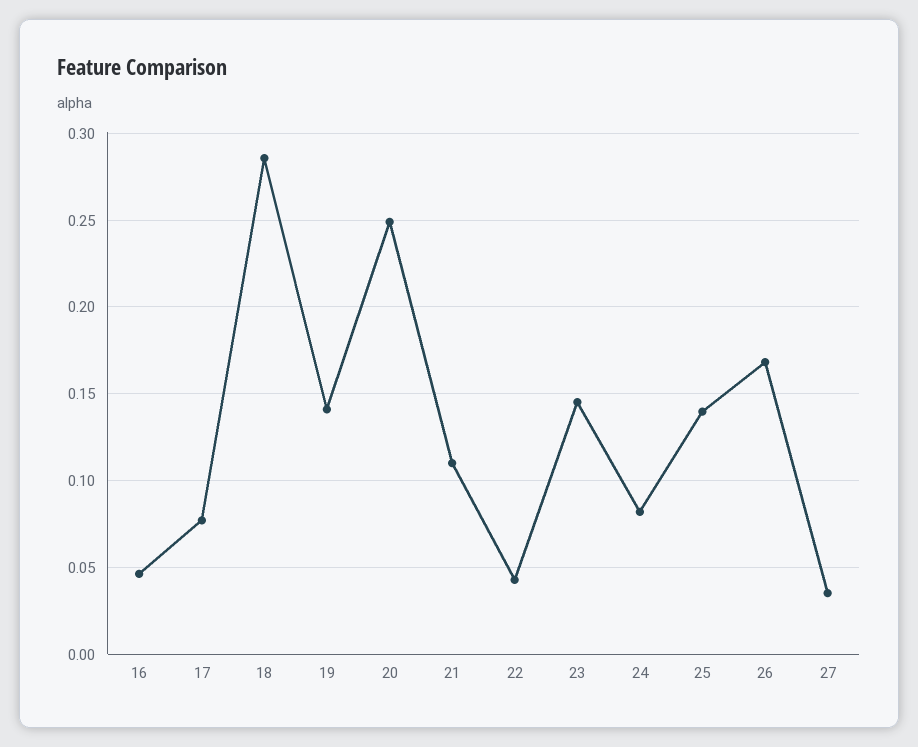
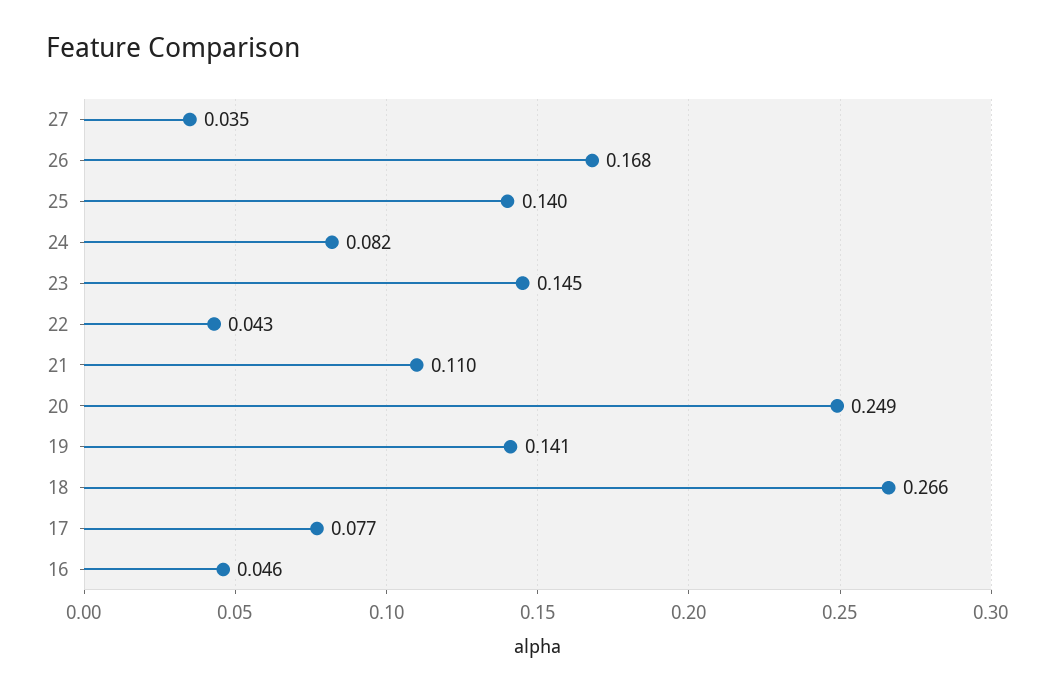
18: 0.285 -> 0.266

